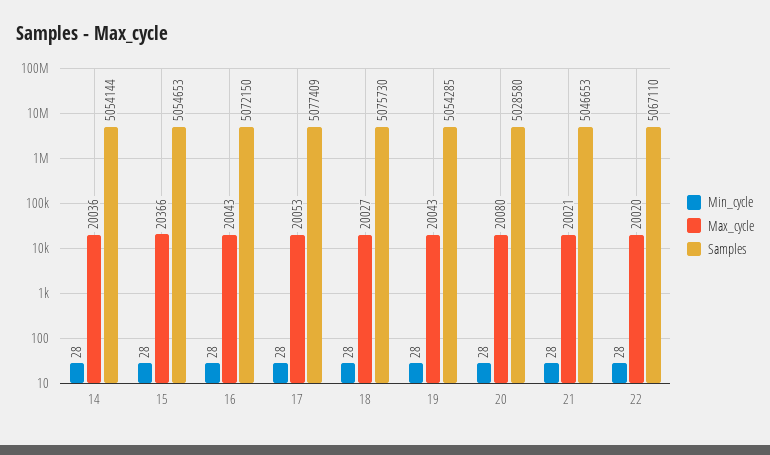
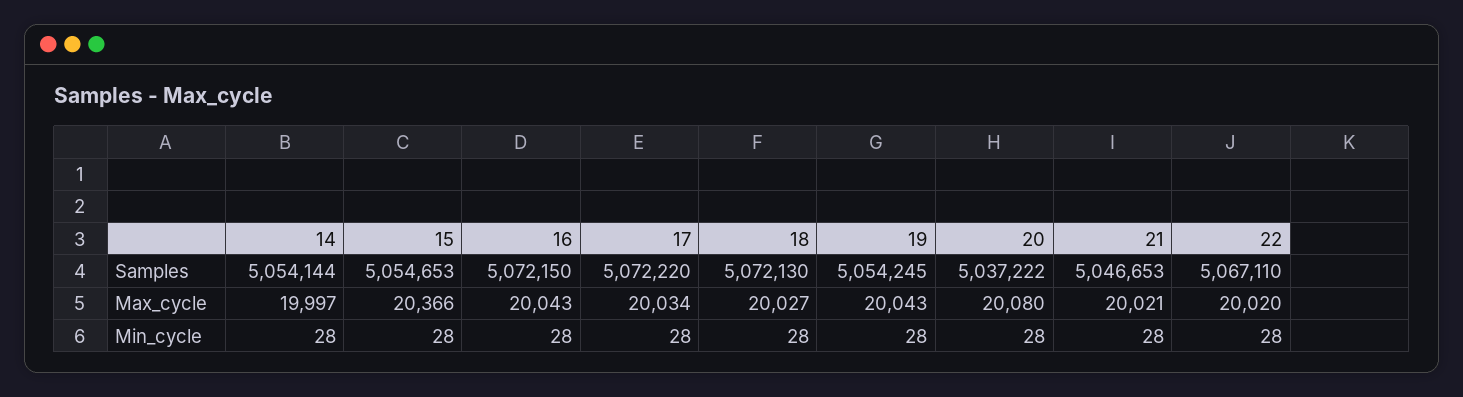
Max_cycle, 14: 20036 -> 19997
Max_cycle, 17: 20053 -> 20034
Samples, 17: 5077409 -> 5072220
Samples, 18: 5075730 -> 5072130
Samples, 19: 5054285 -> 5054245
Samples, 20: 5028580 -> 5037222

